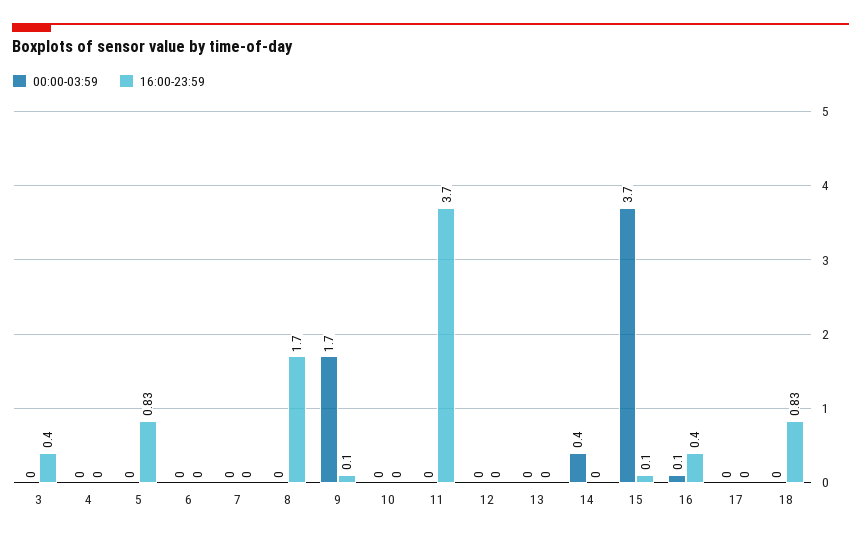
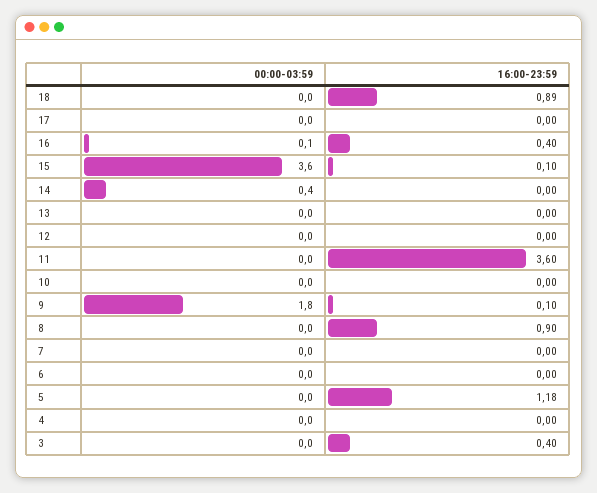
16:00-23:59, 5: 0.83 -> 1.18
16:00-23:59, 8: 1.7 -> 0.9
00:00-03:59, 9: 1.7 -> 1.8
16:00-23:59, 11: 3.7 -> 3.6
00:00-03:59, 15: 3.7 -> 3.6
16:00-23:59, 18: 0.83 -> 0.89

